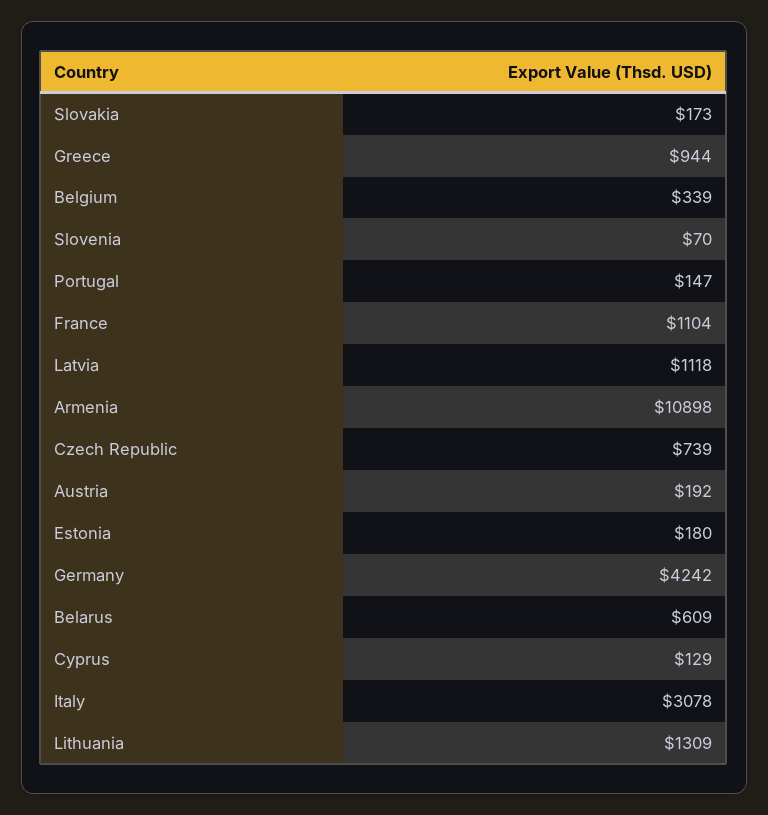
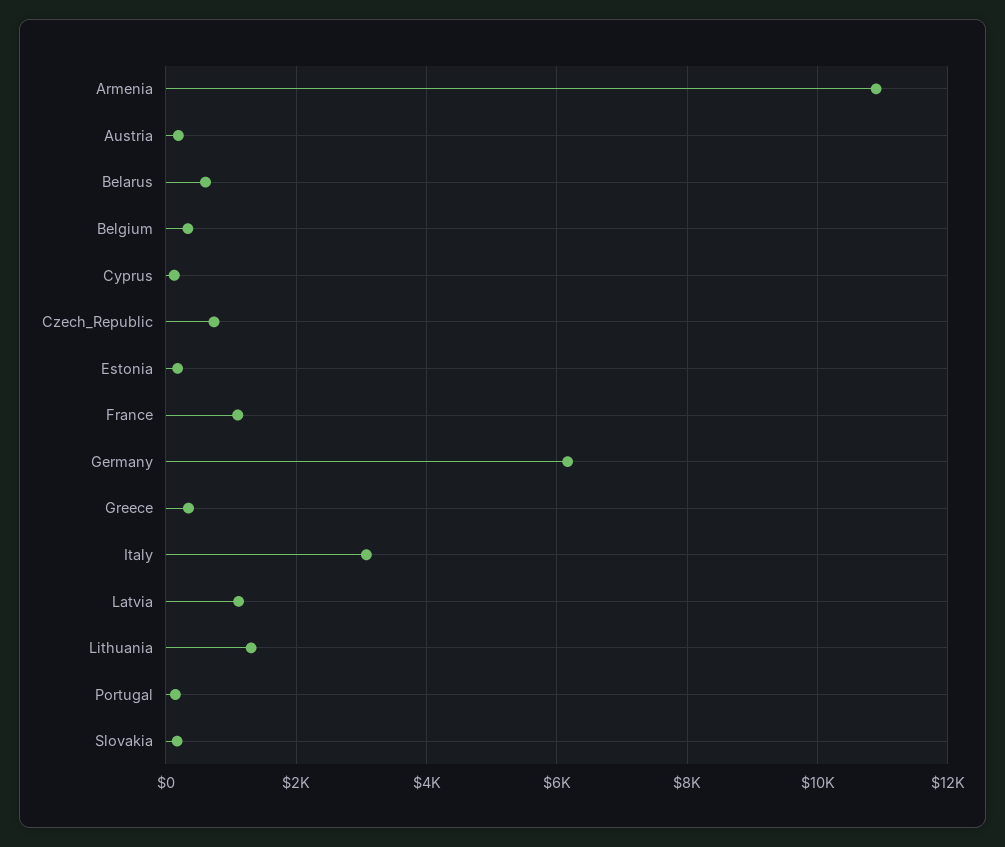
Greece: 944 -> 400
Slovenia: 70 -> none
Germany: 4242 -> 6200

